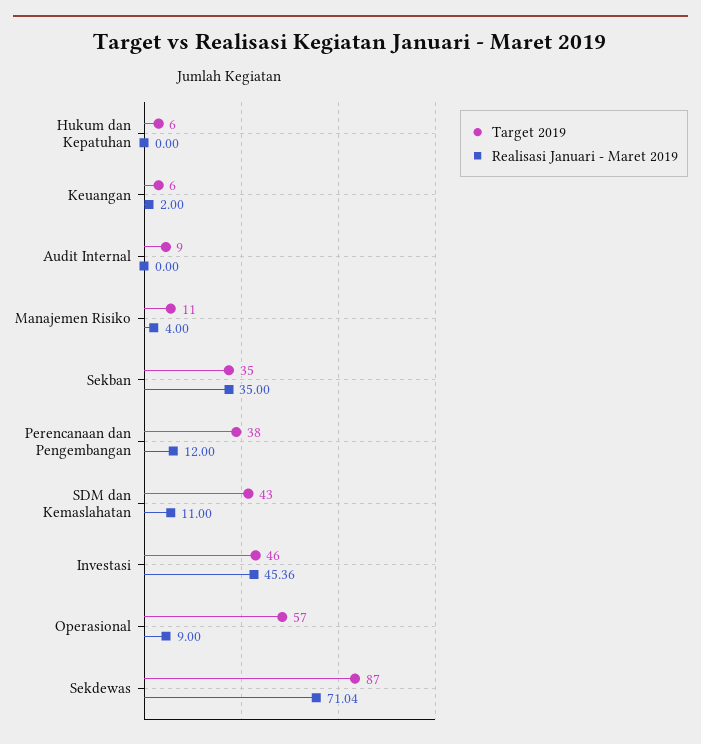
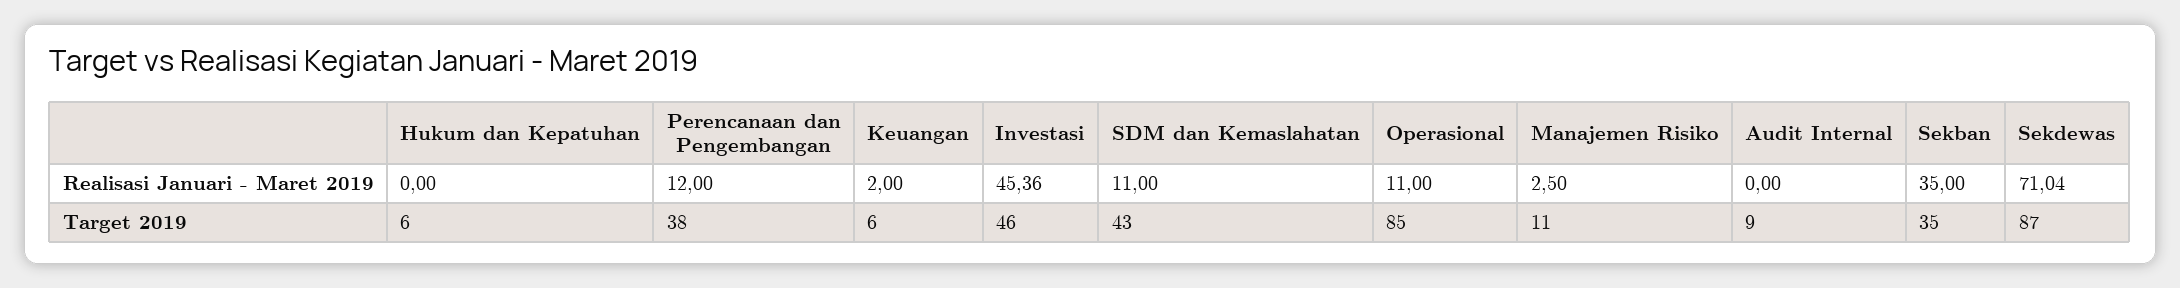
Realisasi Januari - Maret 2019, Manajemen Risiko: 4 -> 2.5
Target 2019, Operasional: 57 -> 85
Realisasi Januari - Maret 2019, Operasional: 9 -> 11

